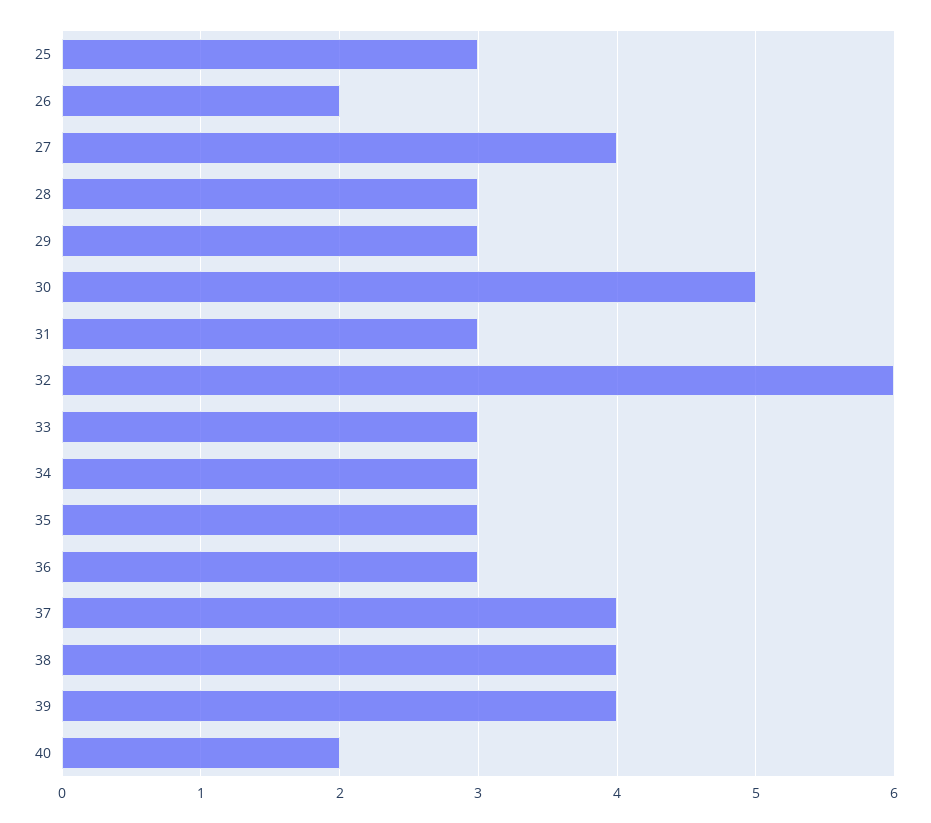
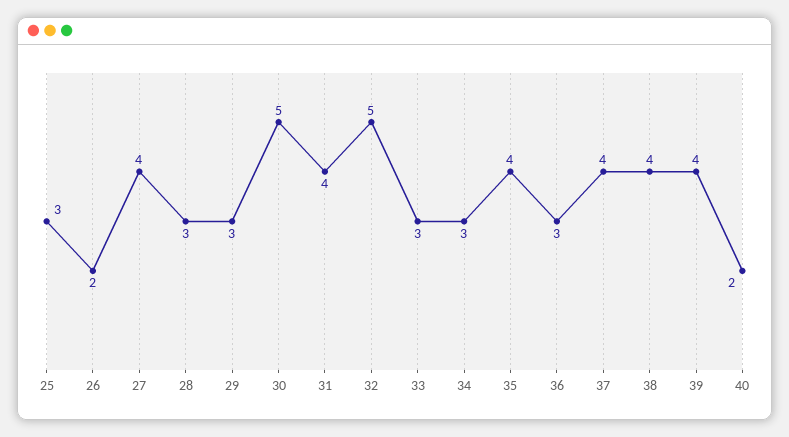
31: 3 -> 4
32: 6 -> 5
35: 3 -> 4

